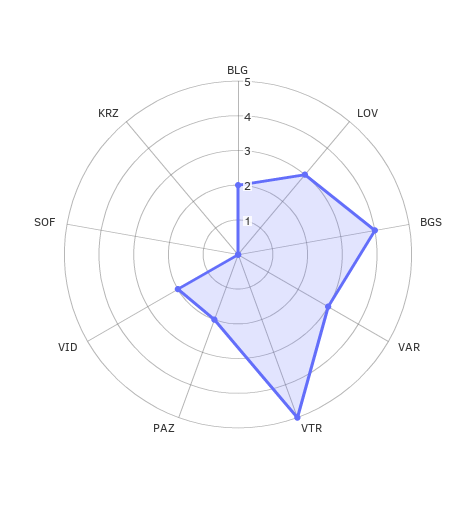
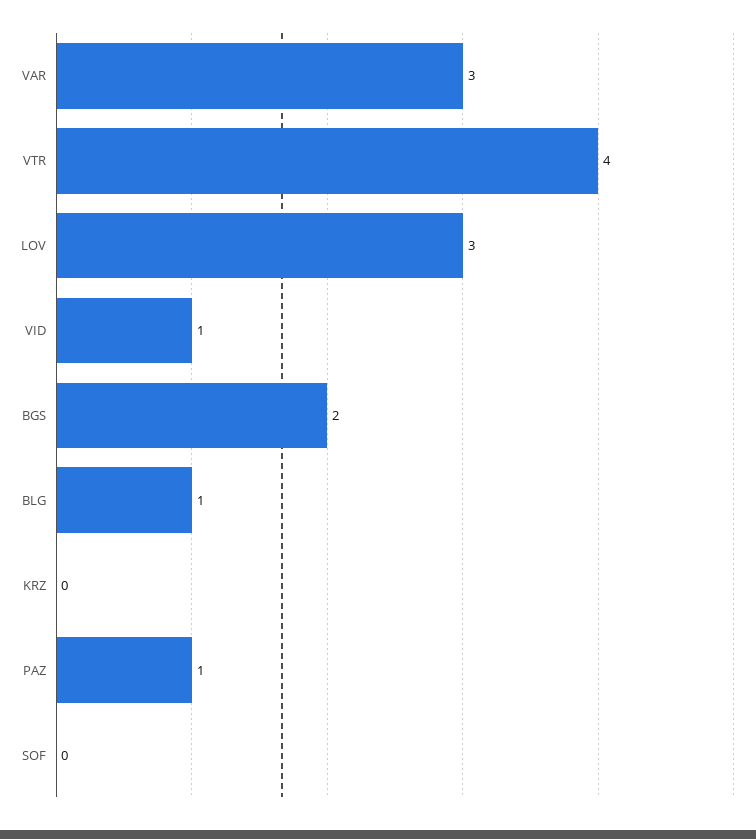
BLG: 2 -> 1
BGS: 4 -> 2
VTR: 5 -> 4
PAZ: 2 -> 1
VID: 2 -> 1

